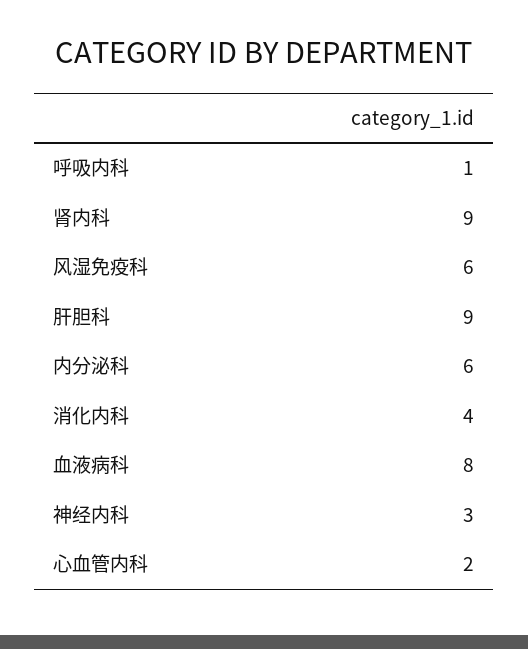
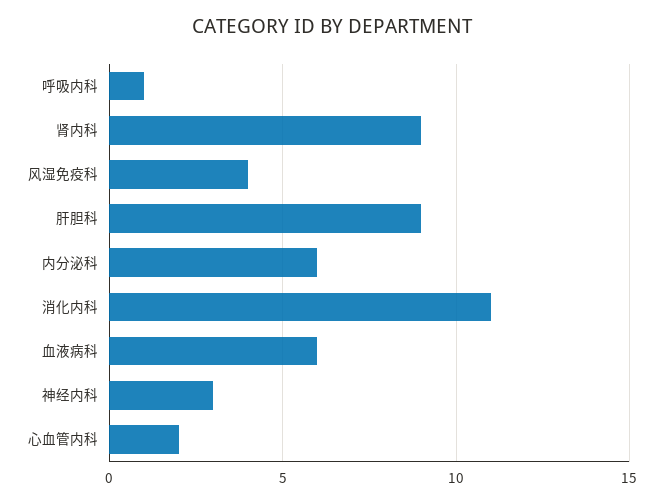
风湿免疫科: 6 -> 4
消化内科: 4 -> 11
血液病科: 8 -> 6

